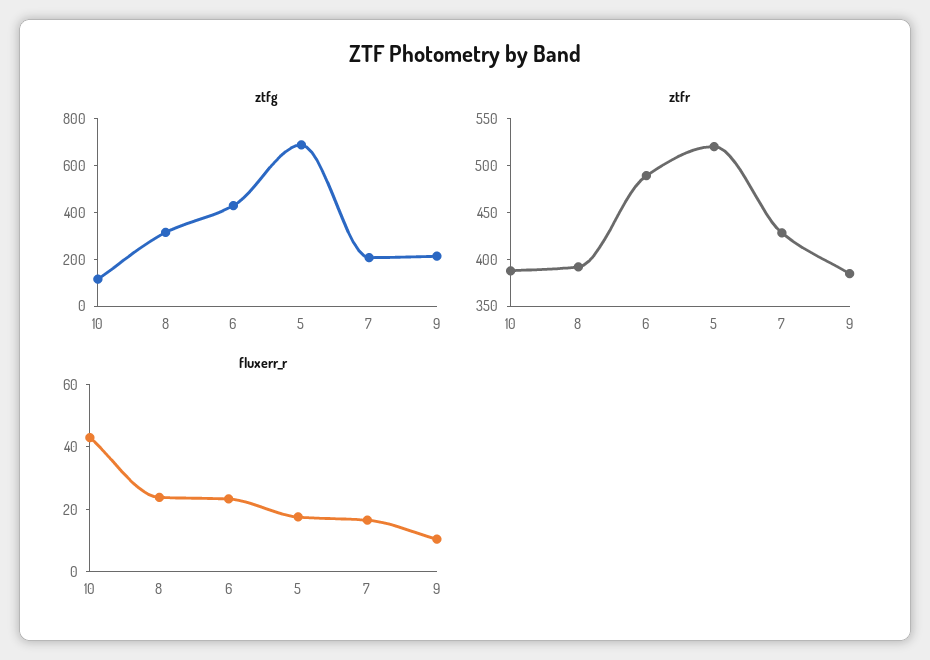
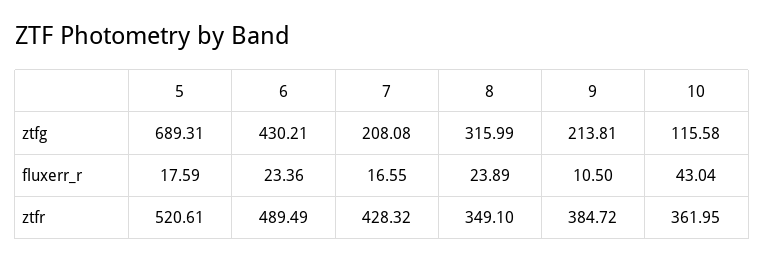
ztfr, 10: 390 -> 361.95
ztfr, 8: 390 -> 349.1

